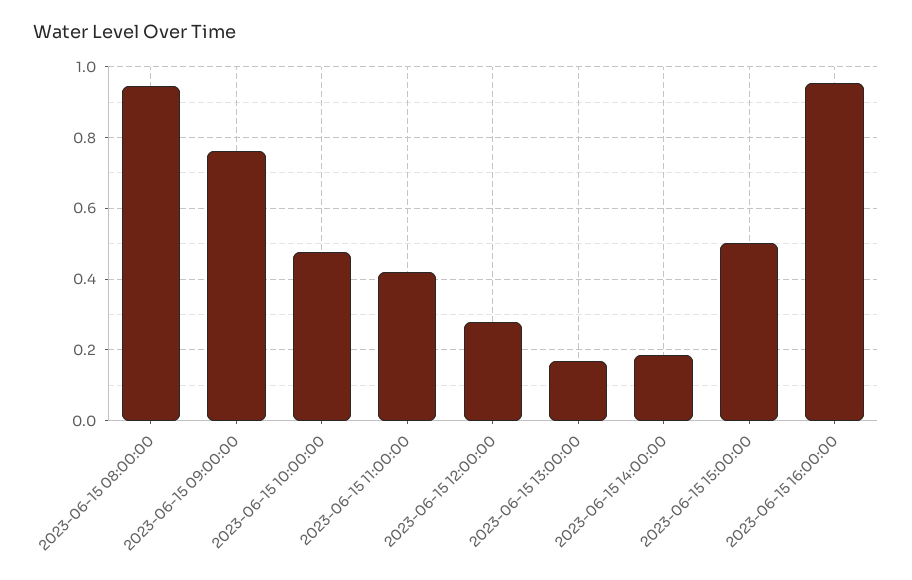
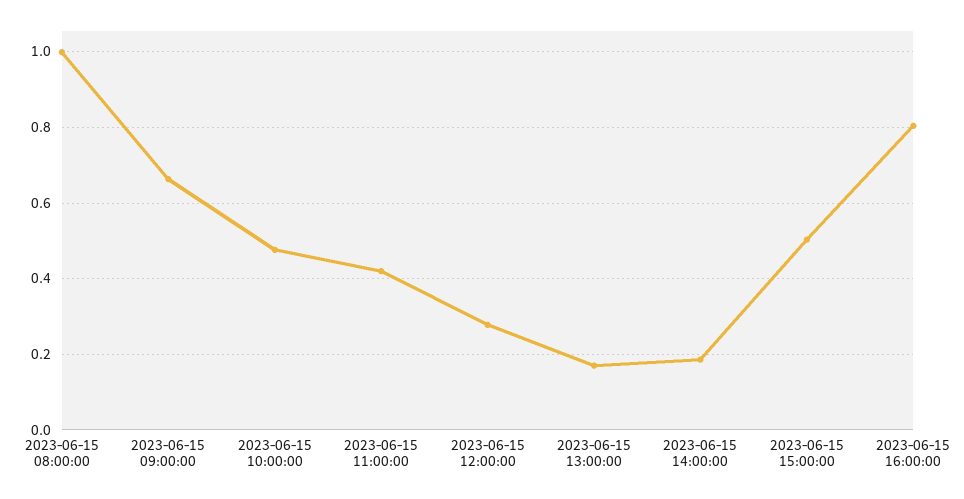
2023-06-15 08:00:00: 0.94 -> 1
2023-06-15 09:00:00: 0.76 -> 0.66
2023-06-15 16:00:00: 0.96 -> 0.8

